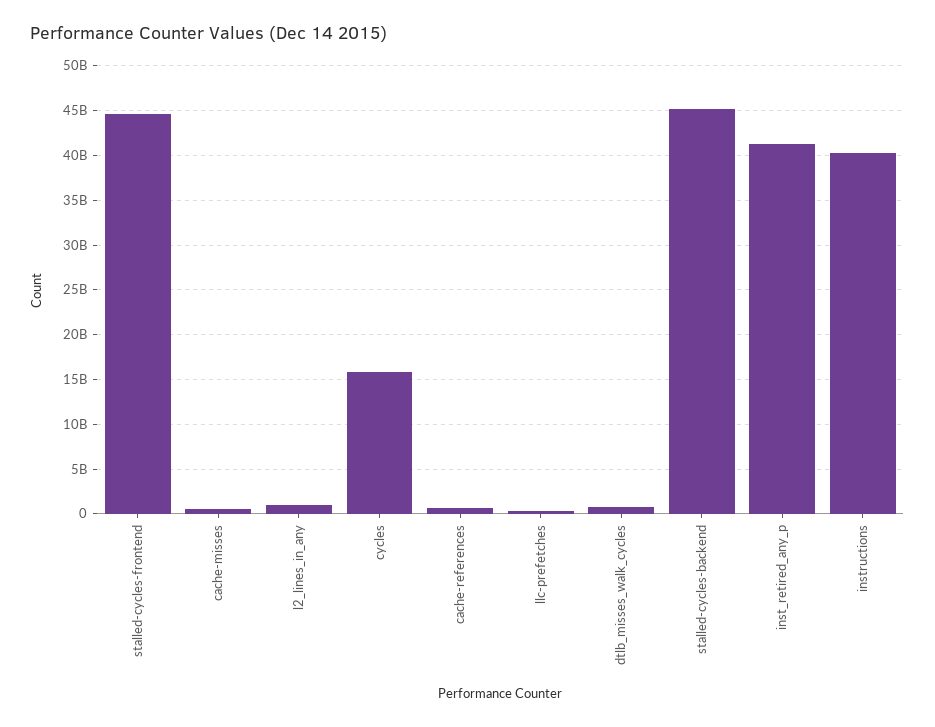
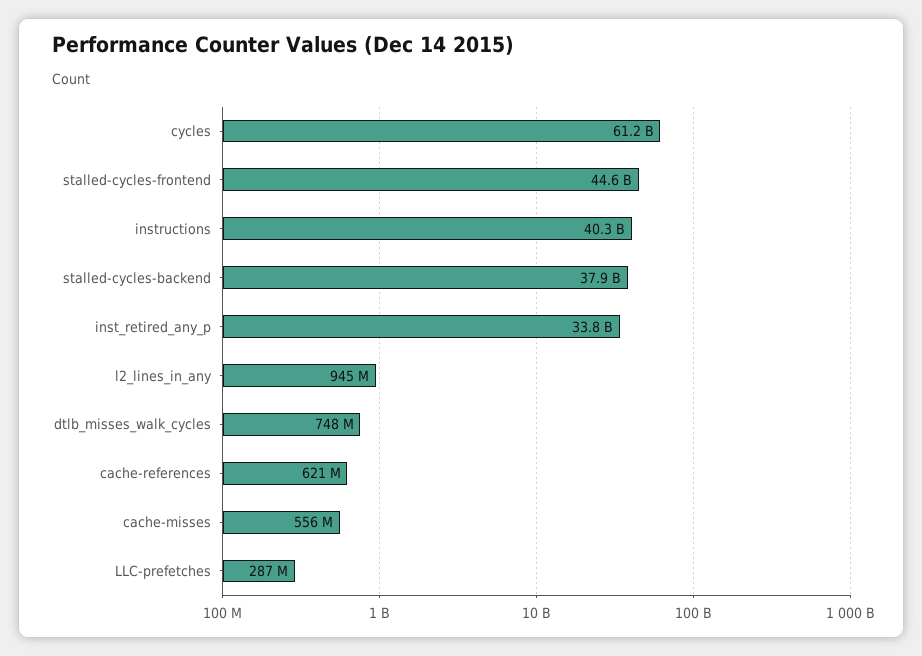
cycles: 16000000000 -> 61200000000
stalled-cycles-backend: 45000000000 -> 37900000000
inst_retired_any_p: 41000000000 -> 33800000000

